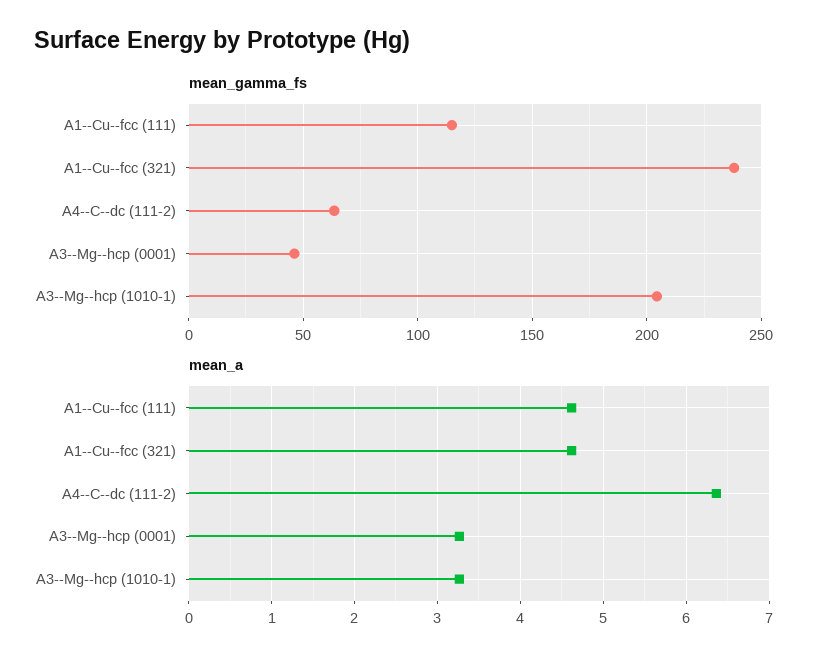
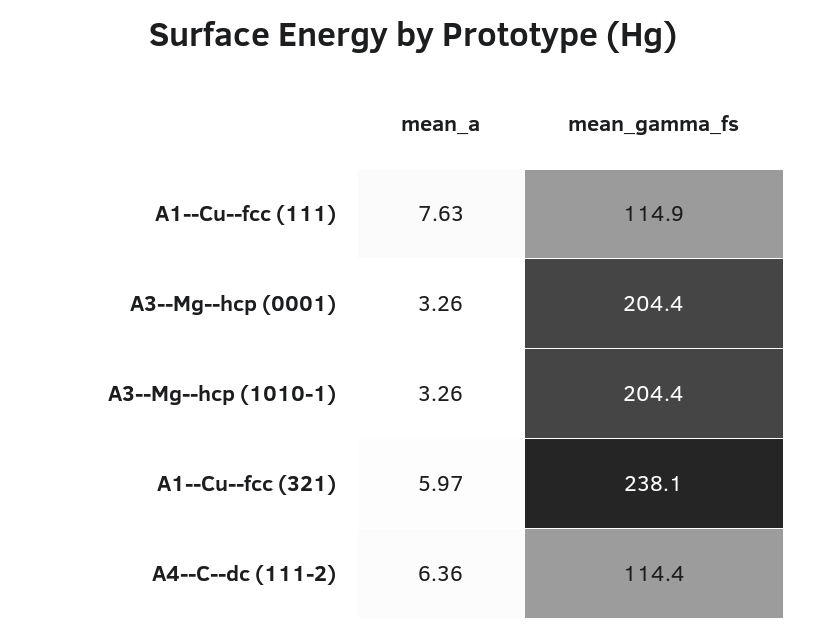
mean_gamma_fs, A4--C--dc (111-2): 65 -> 114.4
mean_gamma_fs, A3--Mg--hcp (0001): 45 -> 204.4
mean_a, A1--Cu--fcc (111): 4.6 -> 7.63
mean_a, A1--Cu--fcc (321): 4.6 -> 5.97

